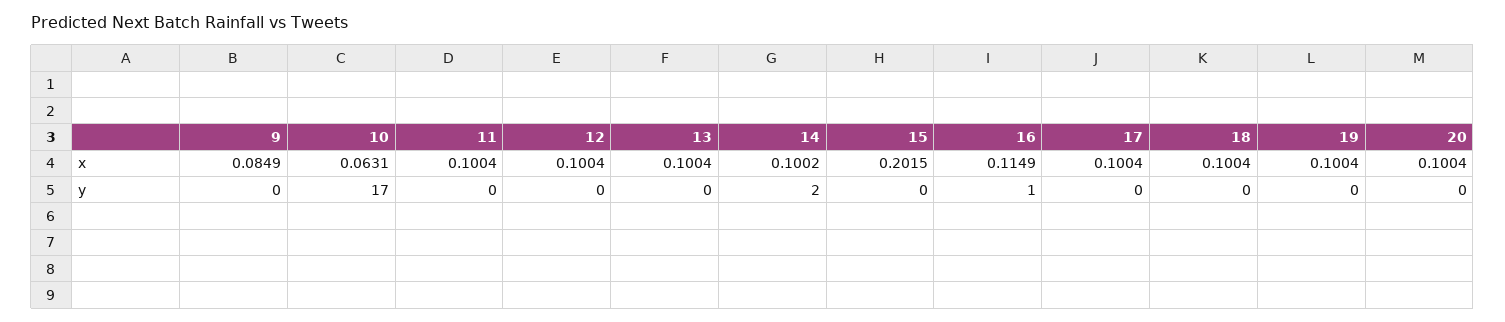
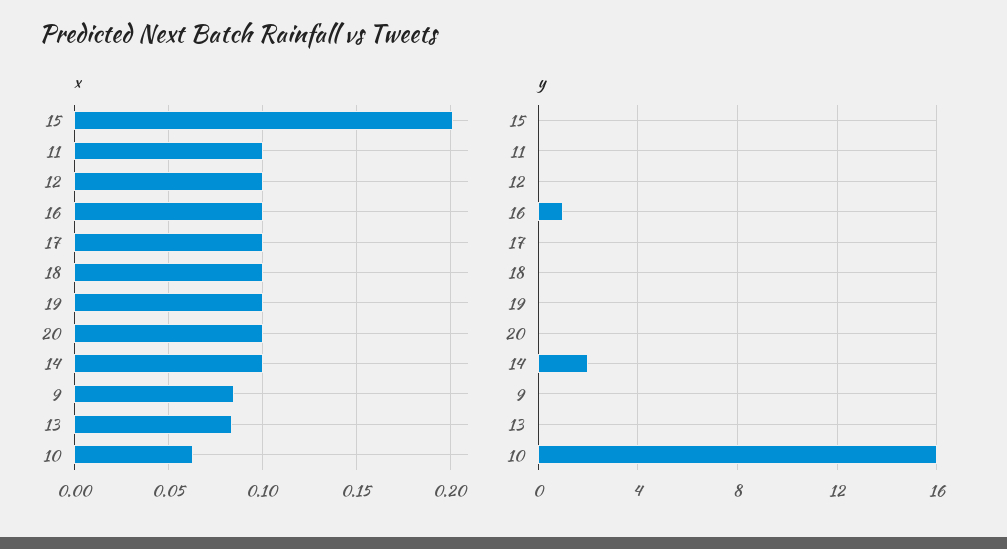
x, 13: 0.1004 -> 0.085
x, 16: 0.1149 -> 0.1
y, 10: 17 -> 16

